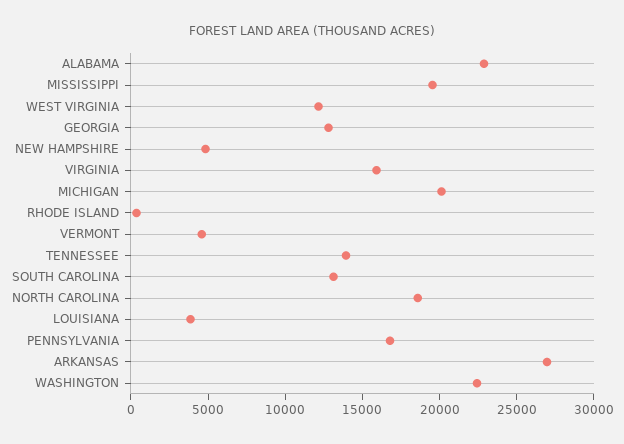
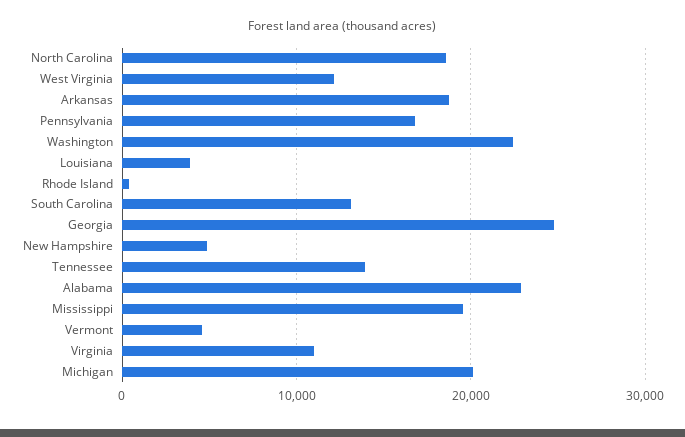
GEORGIA: 13000 -> 25000
VIRGINIA: 16000 -> 11000
ARKANSAS: 27000 -> 19000

